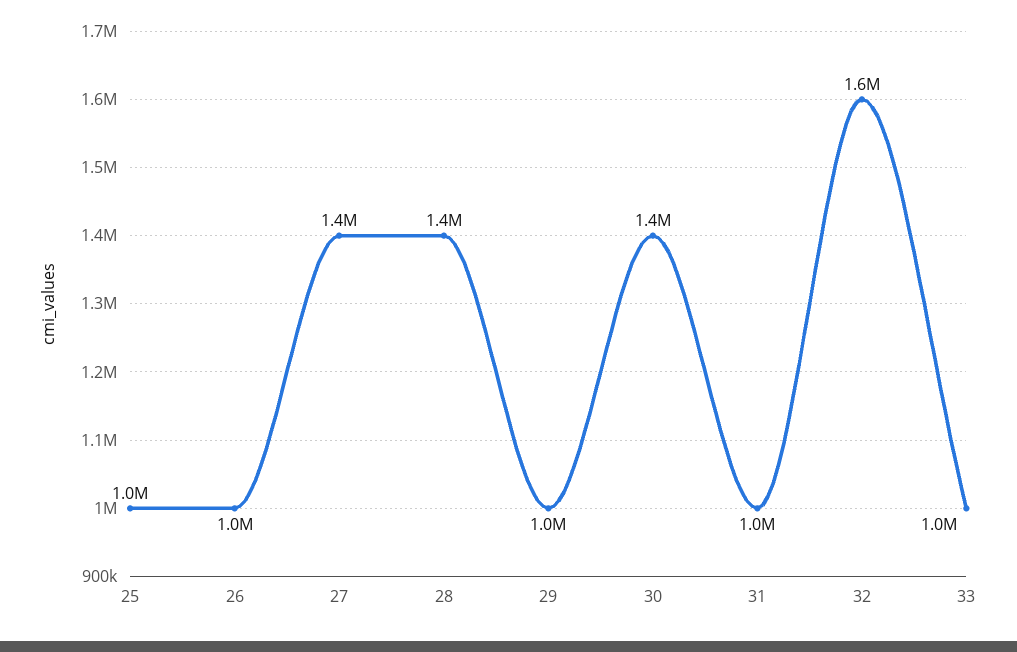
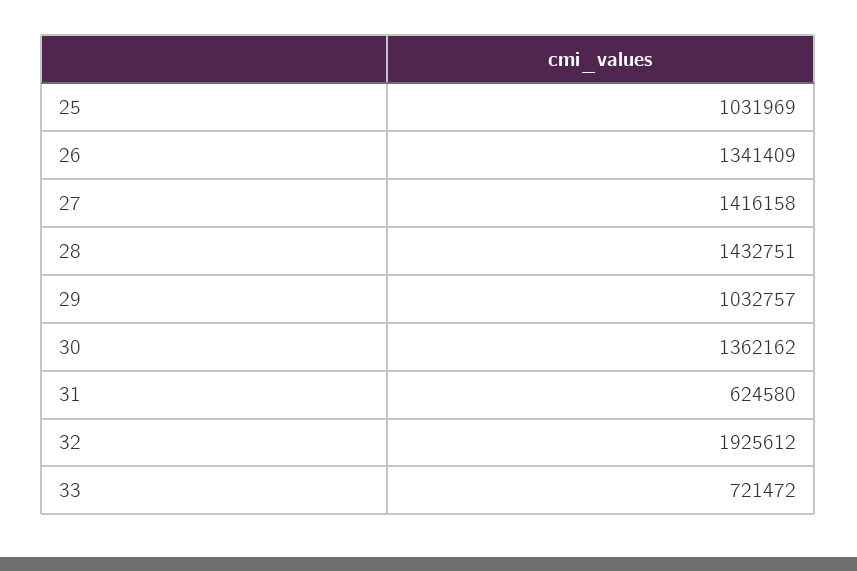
26: 1000000 -> 1341409
31: 1000000 -> 624580
32: 1600000 -> 1925612
33: 1000000 -> 721472

